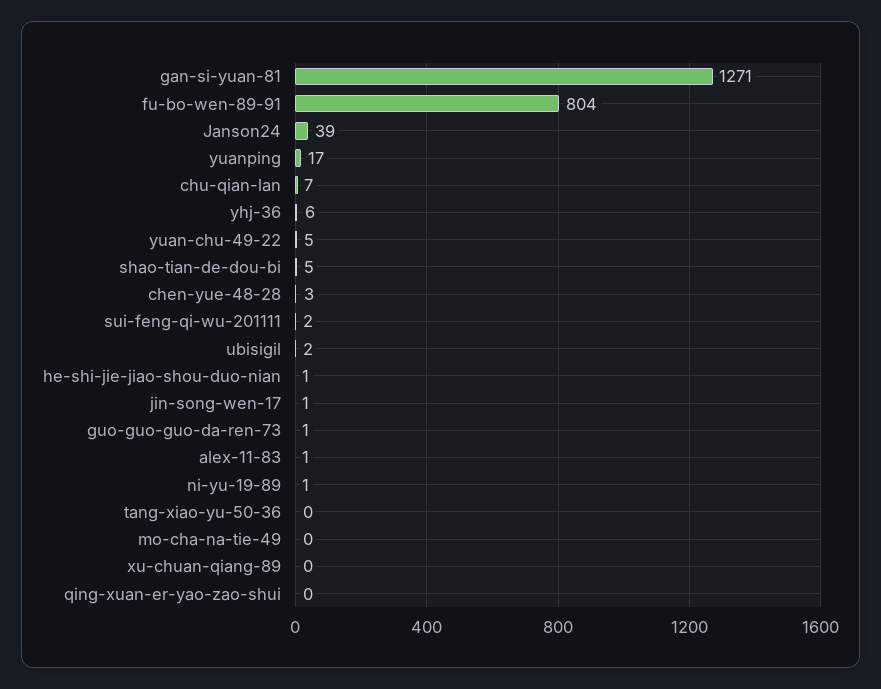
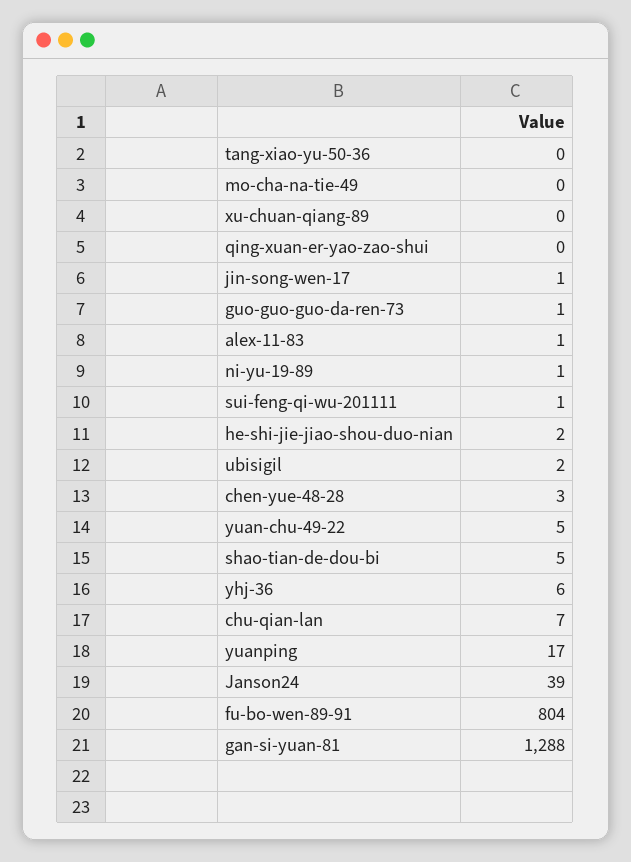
gan-si-yuan-81: 1271 -> 1288
sui-feng-qi-wu-201111: 2 -> 1
he-shi-jie-jiao-shou-duo-nian: 1 -> 2

